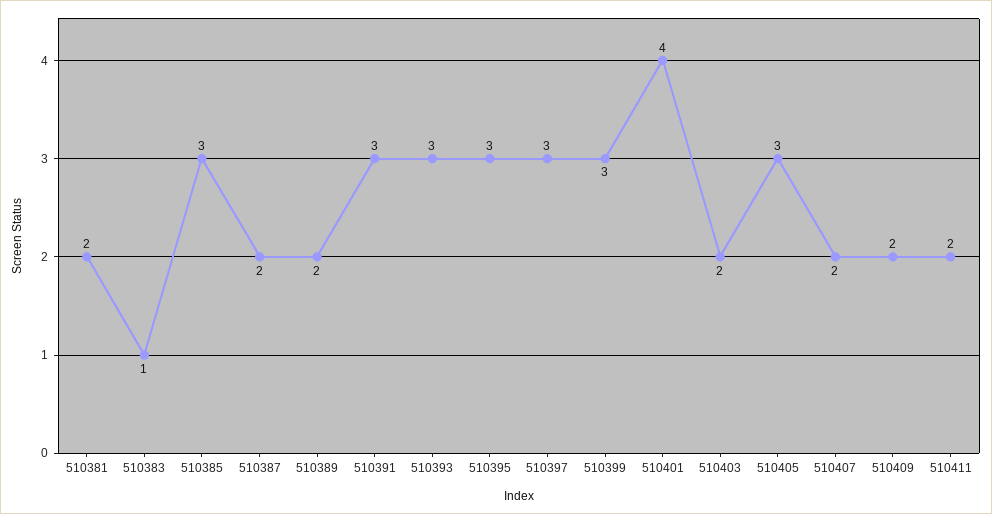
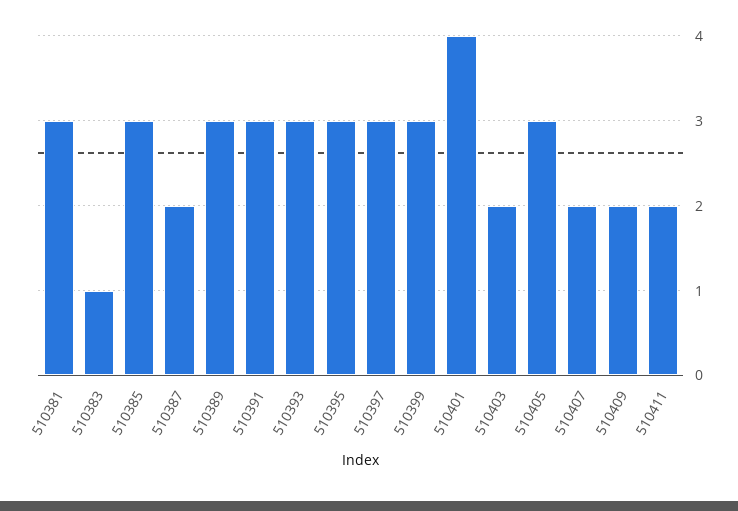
510381: 2 -> 3
510389: 2 -> 3

